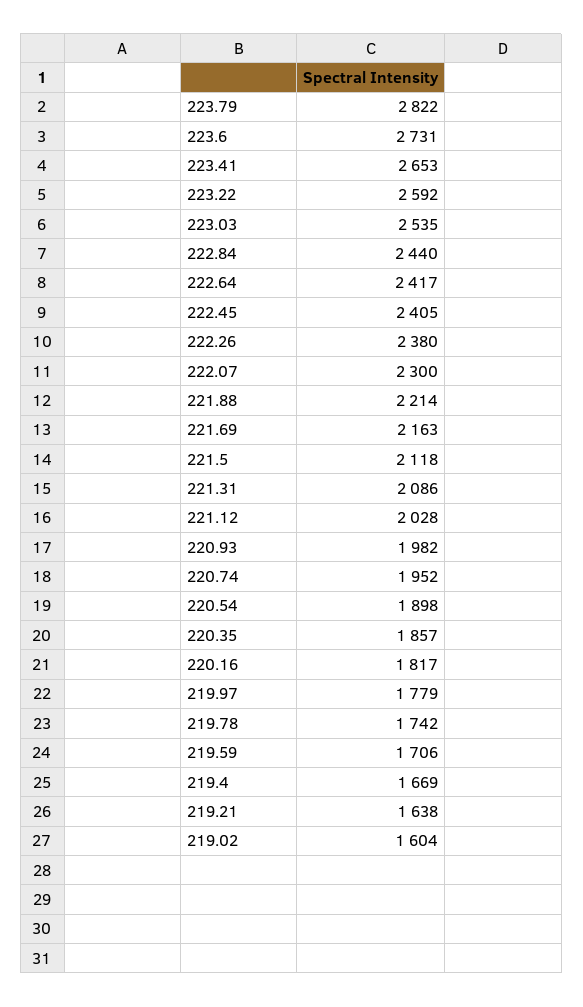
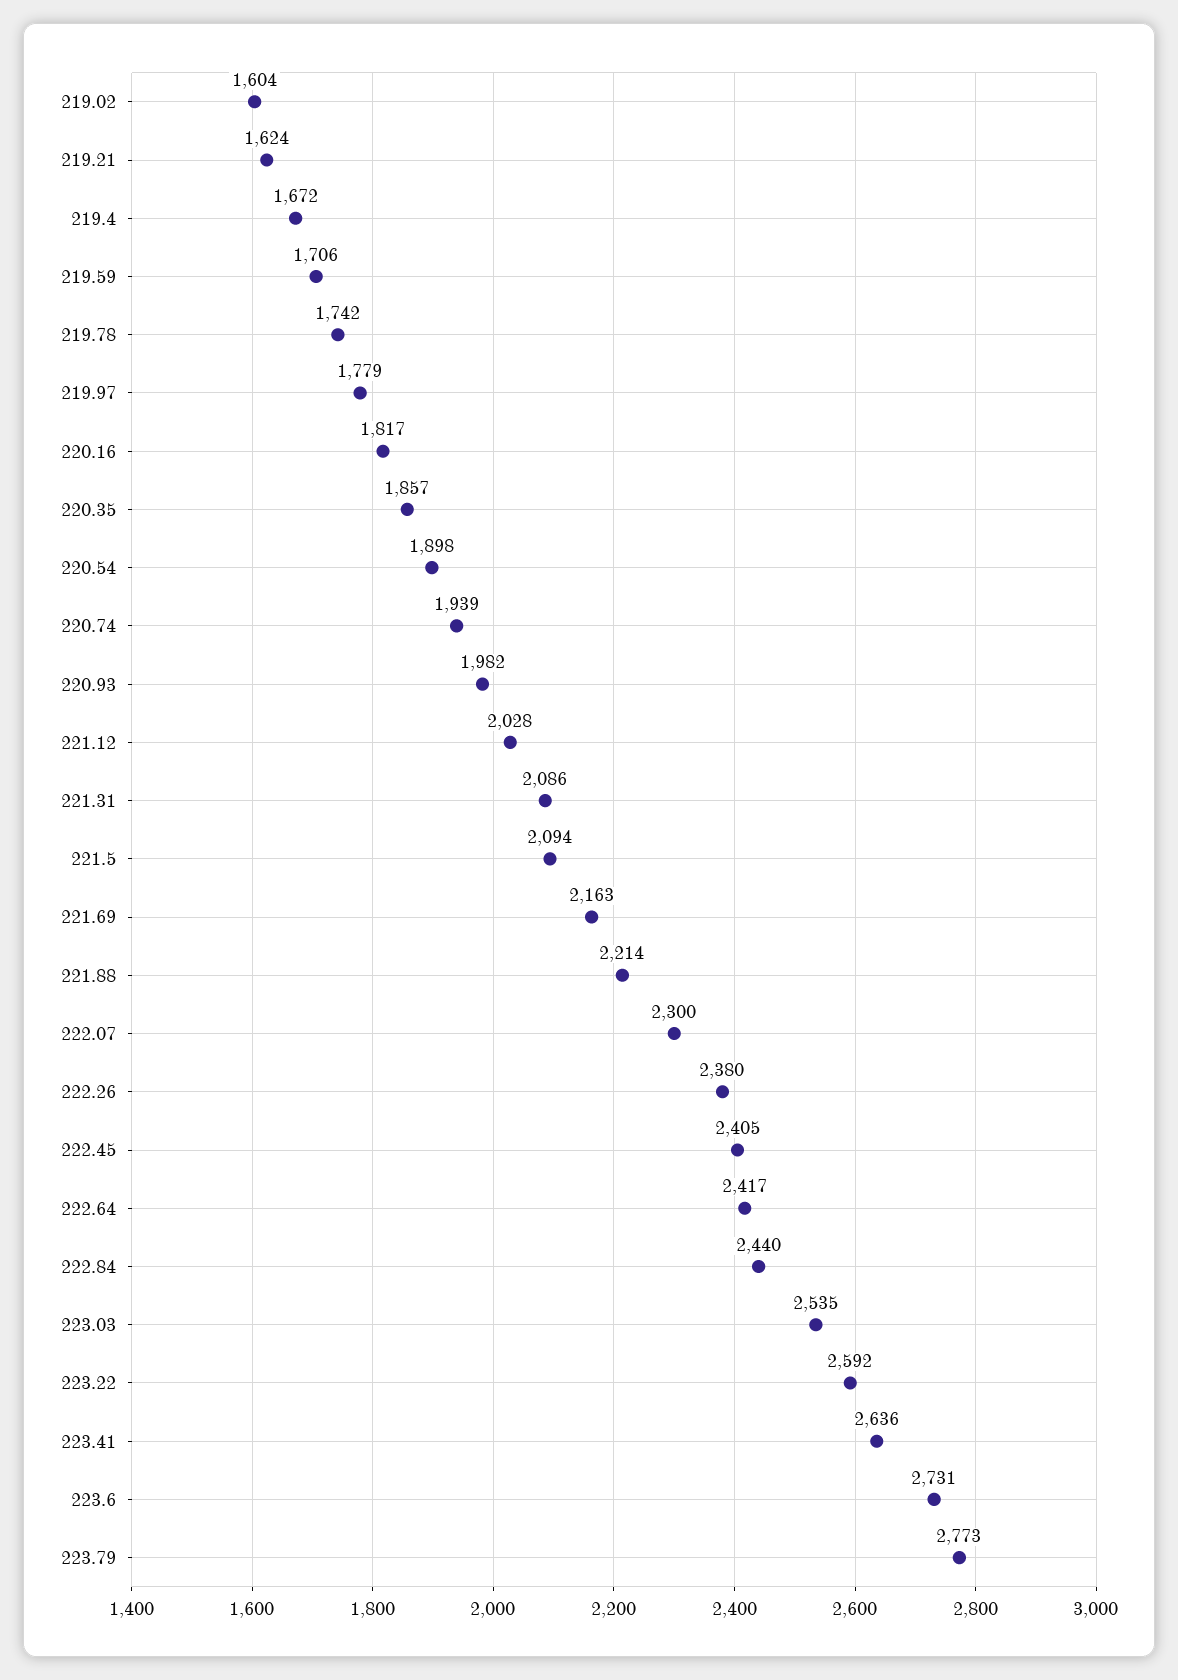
223.79: 2822 -> 2773
223.41: 2653 -> 2636
221.5: 2118 -> 2094
220.74: 1952 -> 1939
219.4: 1669 -> 1672
219.21: 1638 -> 1624

